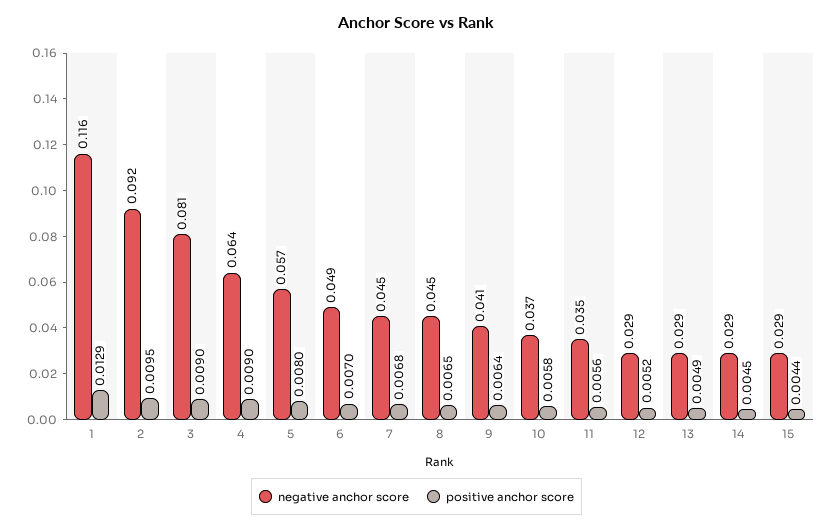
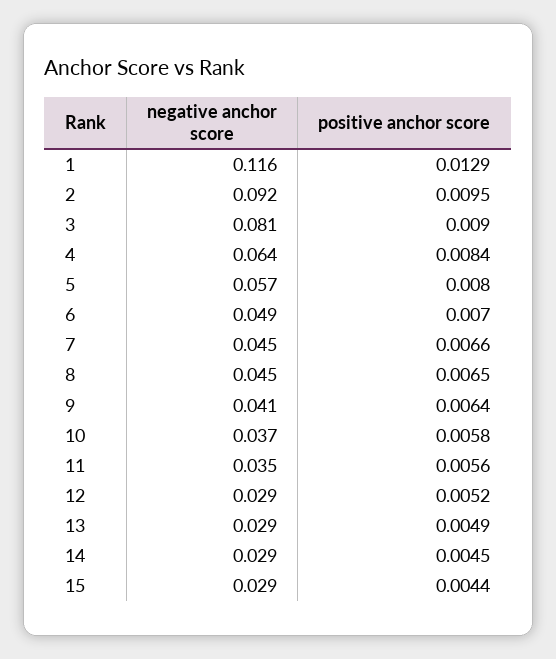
positive anchor score, 4: 0.009 -> 0.0084
positive anchor score, 7: 0.0068 -> 0.0066

